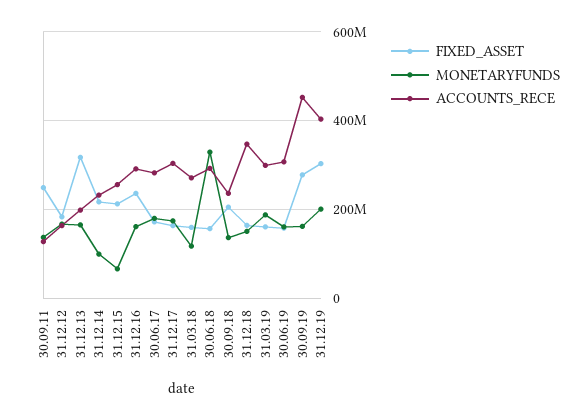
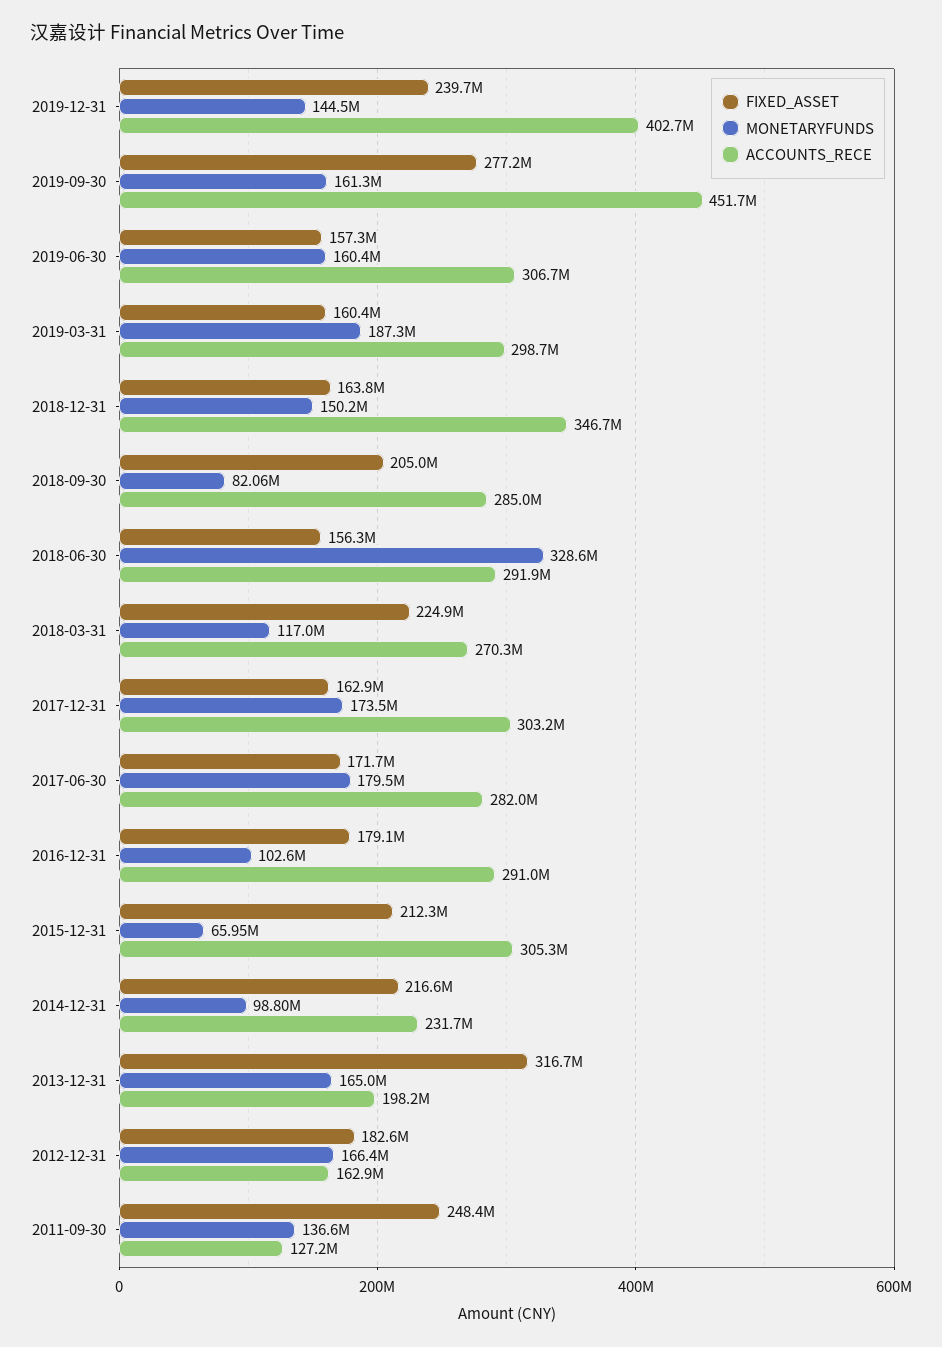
ACCOUNTS_RECE, 31.12.15: 260000000 -> 305300000
FIXED_ASSET, 31.12.16: 240000000 -> 179100000
MONETARYFUNDS, 31.12.16: 160000000 -> 102600000
FIXED_ASSET, 31.03.18: 160000000 -> 224900000
MONETARYFUNDS, 30.09.18: 140000000 -> 82060000
ACCOUNTS_RECE, 30.09.18: 240000000 -> 285000000
FIXED_ASSET, 31.12.19: 300000000 -> 239700000
MONETARYFUNDS, 31.12.19: 200000000 -> 144500000

